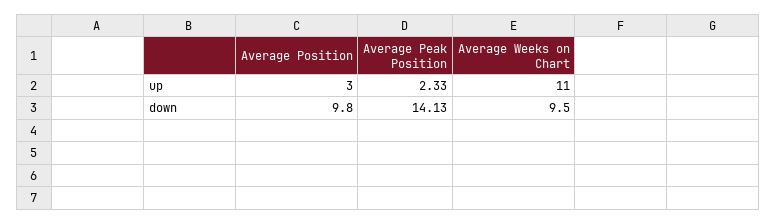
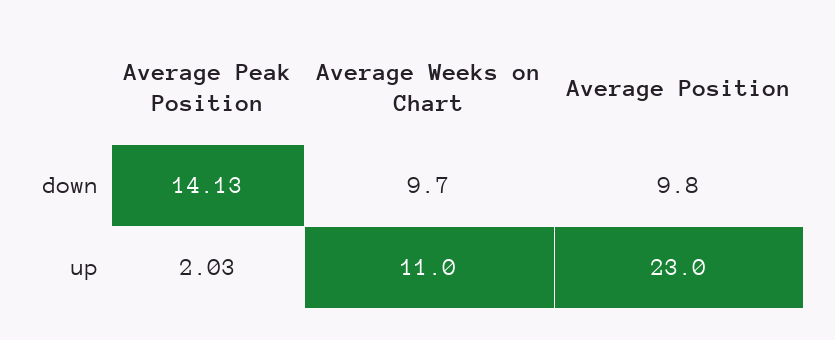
Average Position, up: 3 -> 23
Average Peak Position, up: 2.33 -> 2.03
Average Weeks on Chart, down: 9.5 -> 9.7

